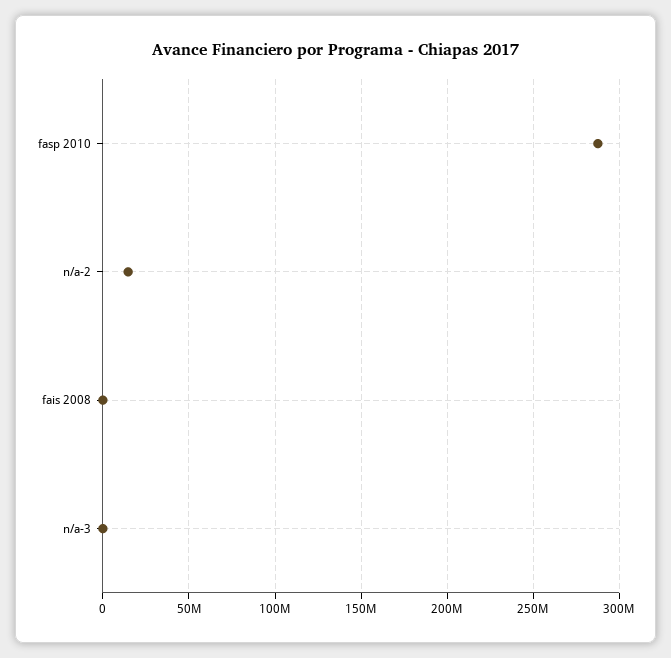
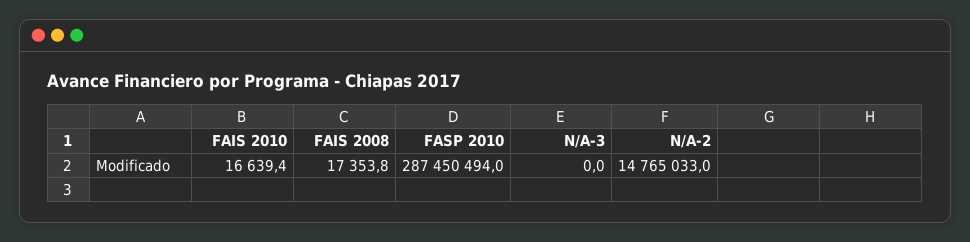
FAIS 2010: none -> 16639.4

